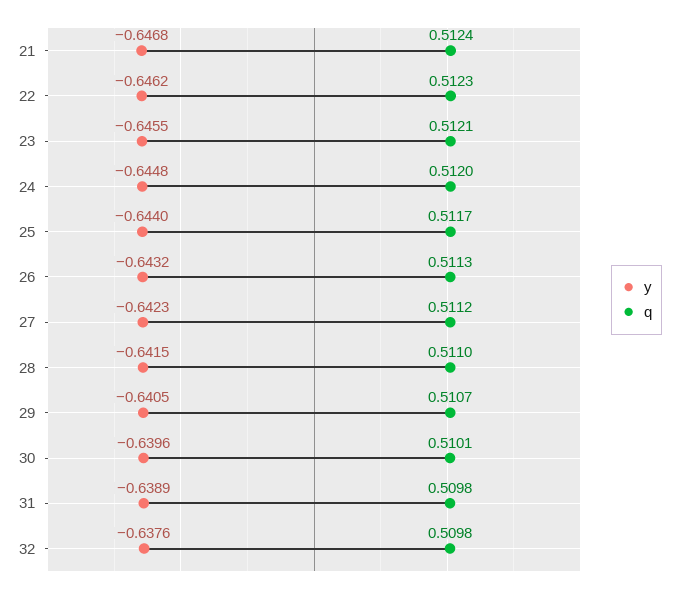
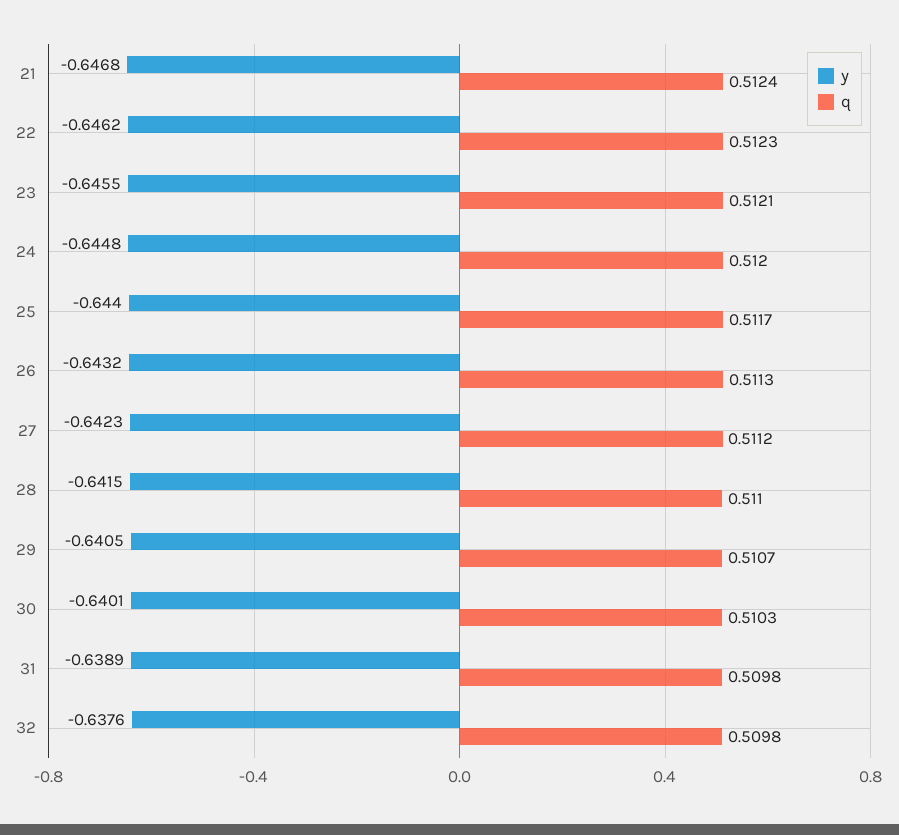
y, 30: -0.6396 -> -0.6401
q, 30: 0.5101 -> 0.5103

